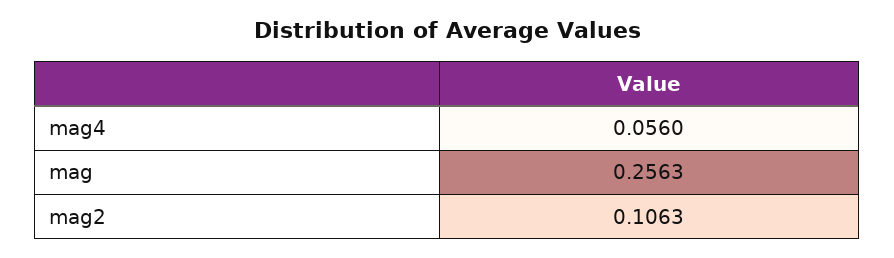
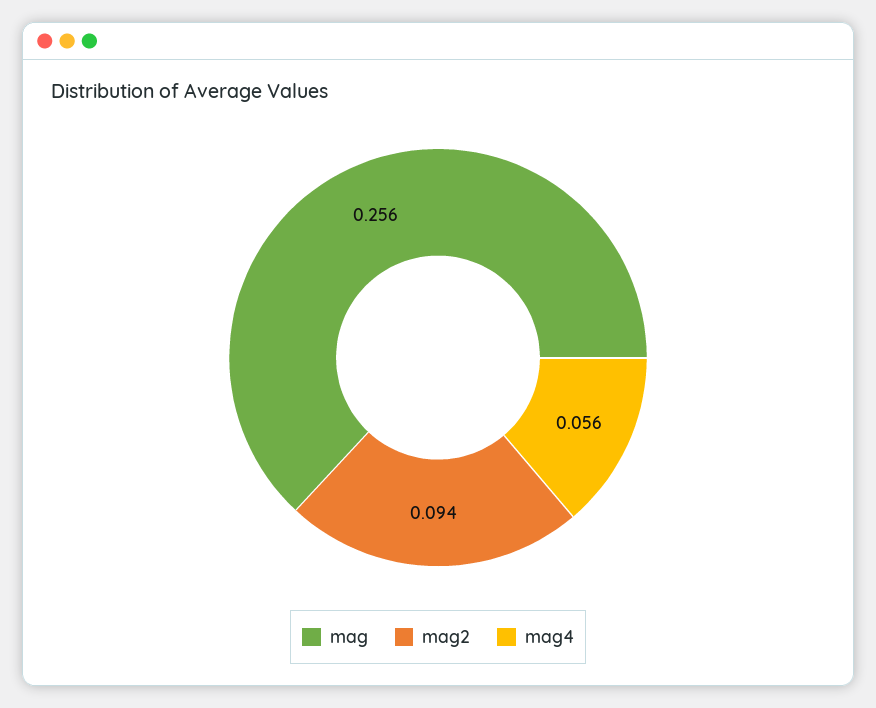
mag2: 0.1063 -> 0.094

